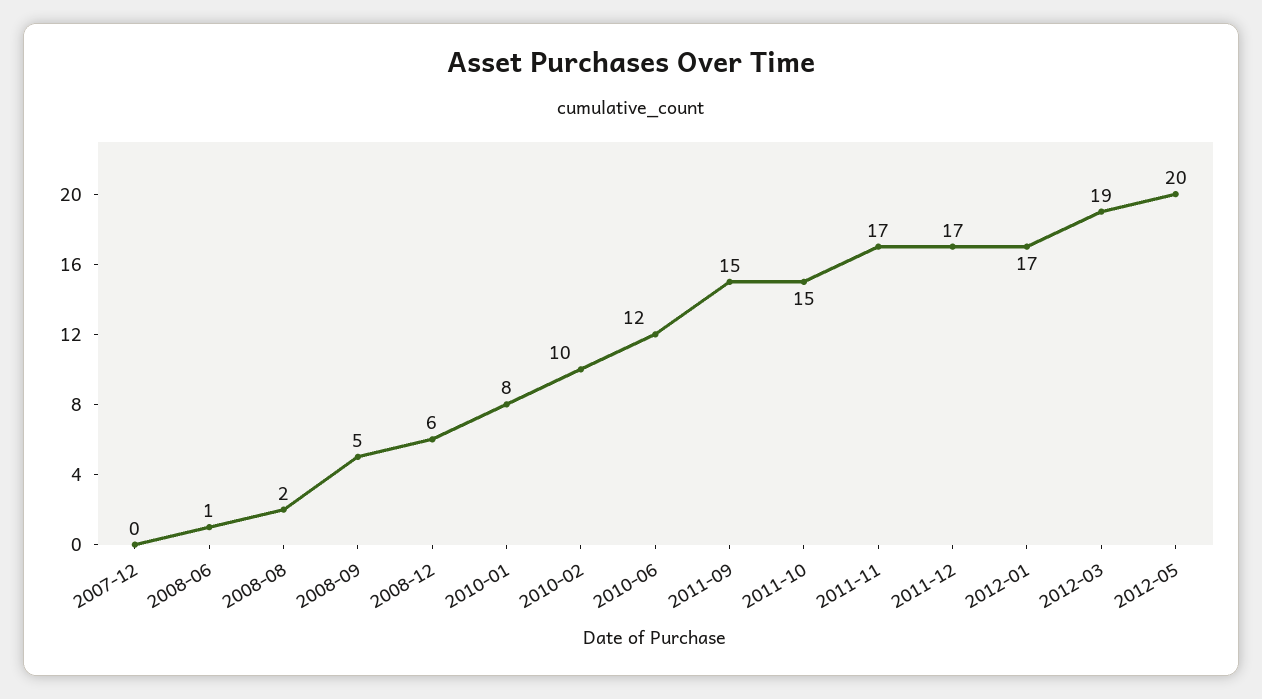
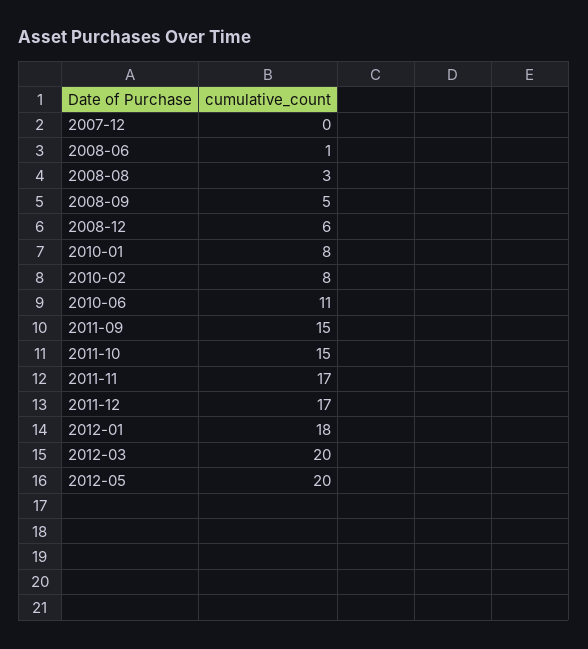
2008-08: 2 -> 3
2010-02: 10 -> 8
2010-06: 12 -> 11
2012-01: 17 -> 18
2012-03: 19 -> 20

